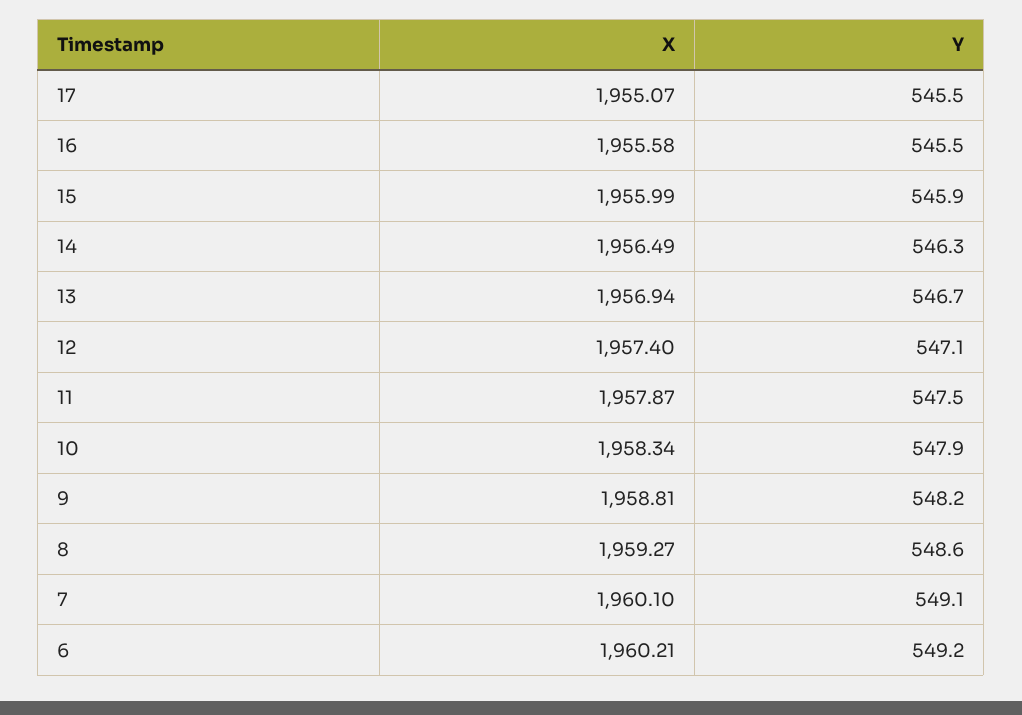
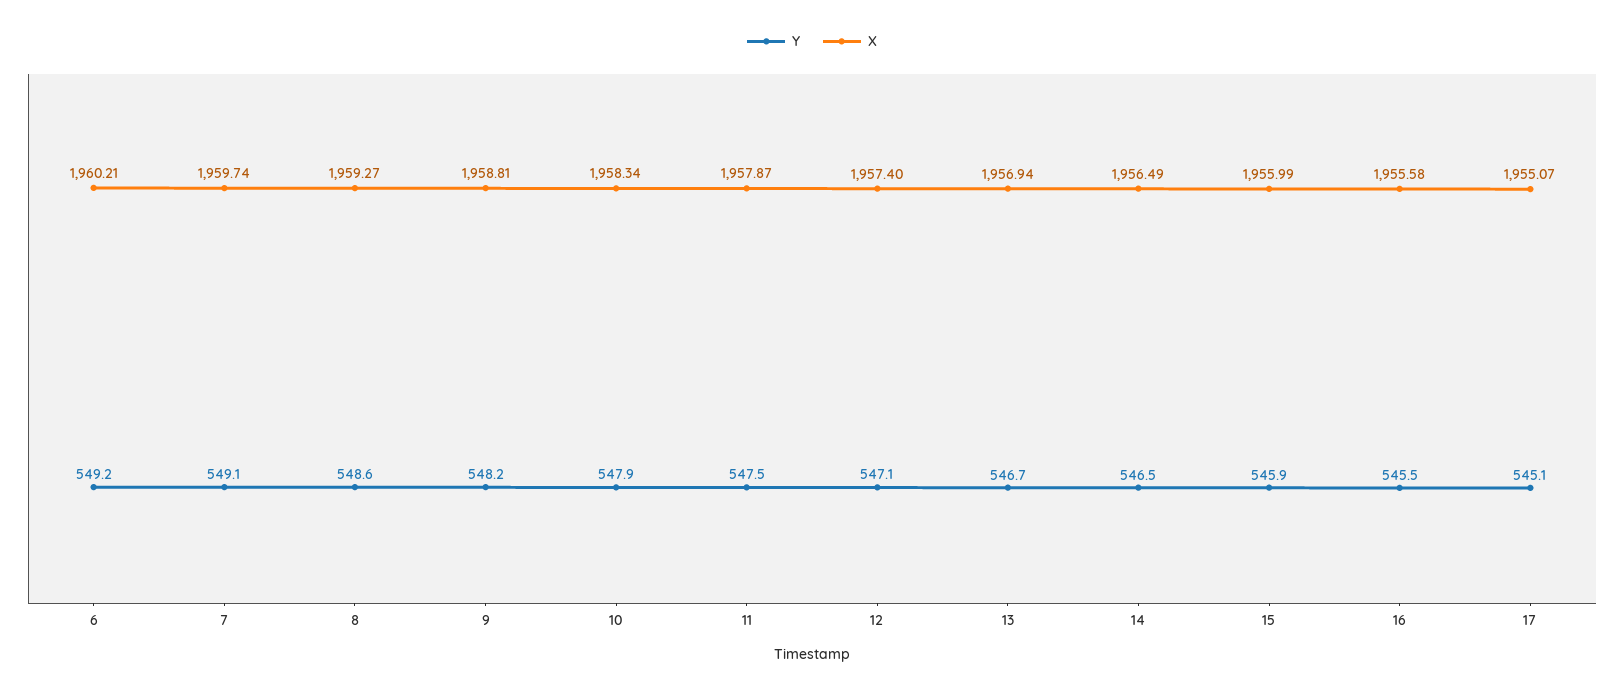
Y, 17: 545.5 -> 545.1
Y, 14: 546.3 -> 546.5
X, 7: 1960.1 -> 1959.74

